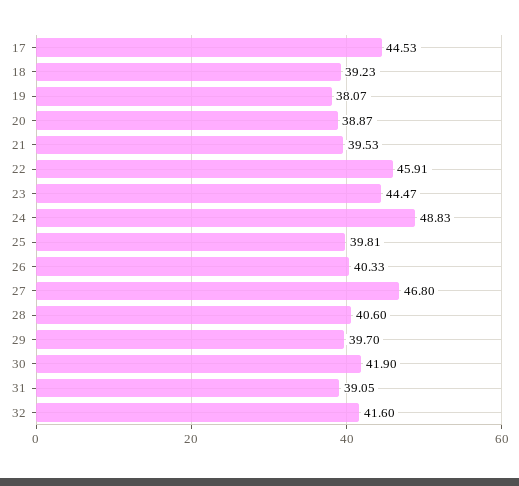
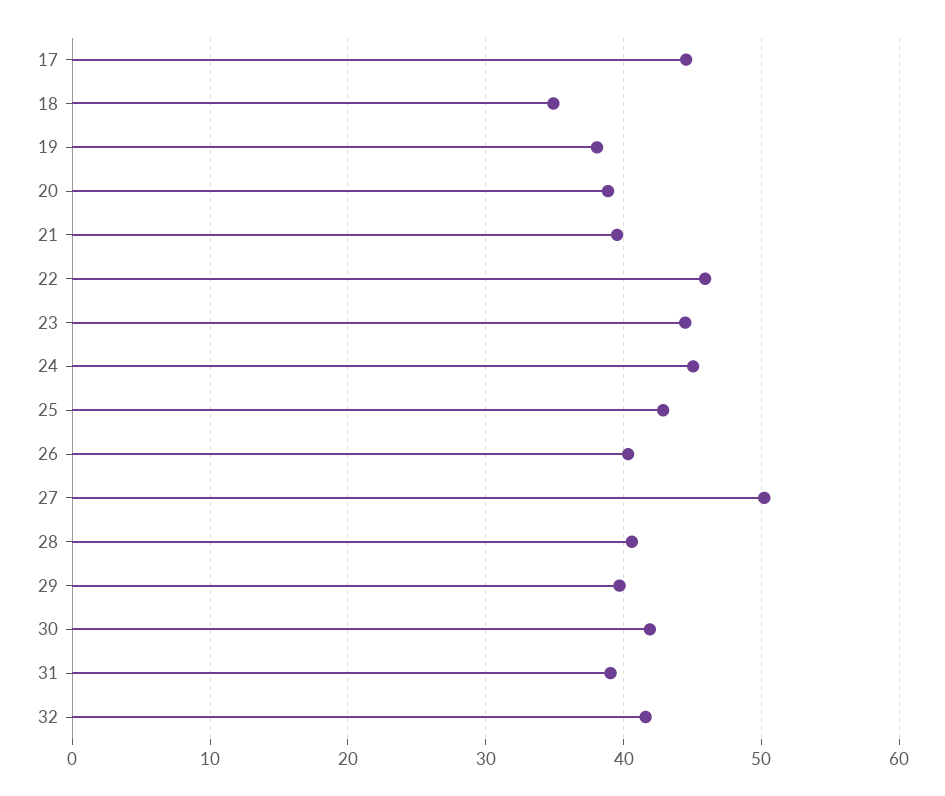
18: 39.23 -> 35
24: 48.83 -> 45
25: 39.81 -> 43
27: 46.8 -> 50

